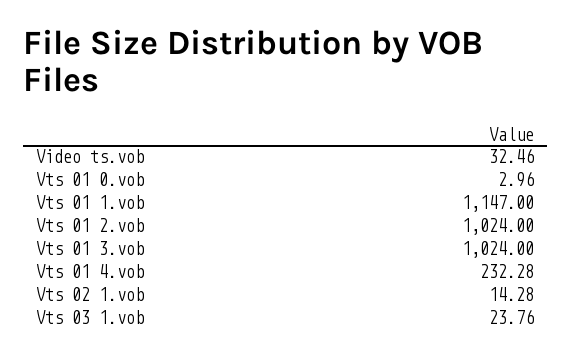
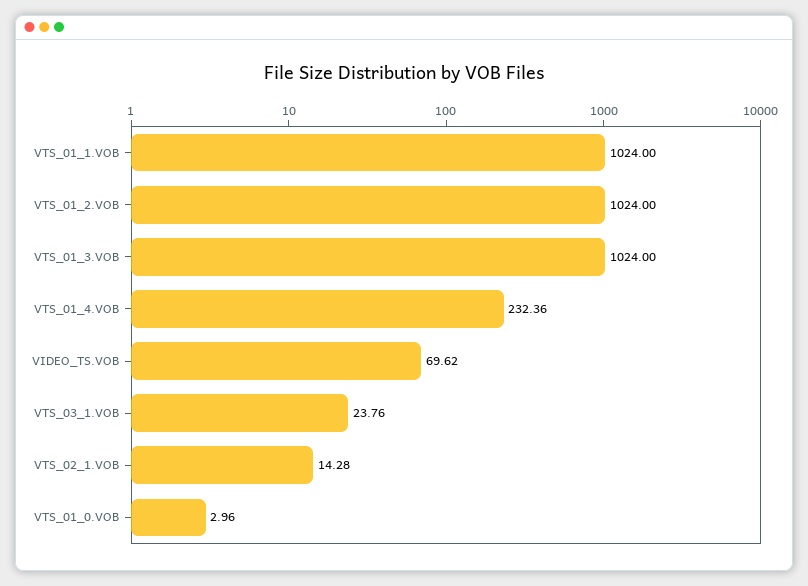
Video ts.vob: 32.46 -> 69.62
Vts 01 1.vob: 1147 -> 1024
Vts 01 4.vob: 232.28 -> 232.36

